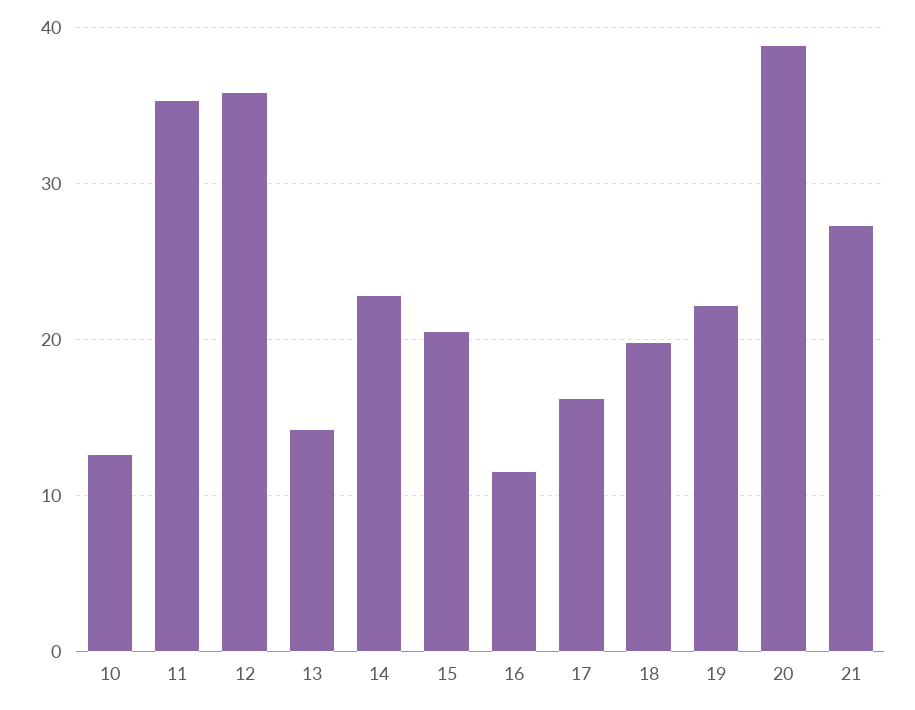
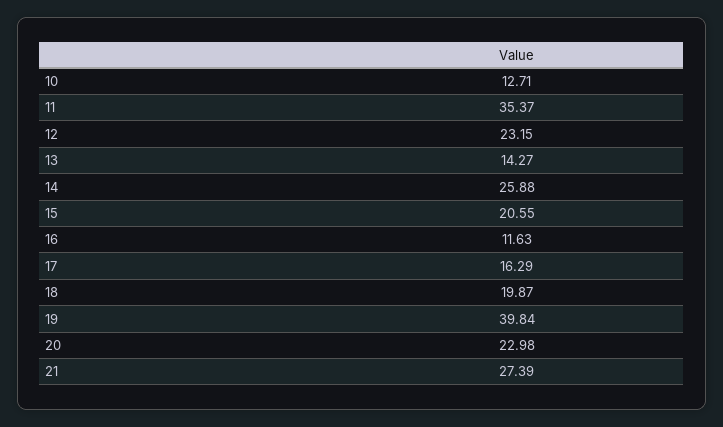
12: 36 -> 23.15
14: 23 -> 25.88
19: 22 -> 39.84
20: 39 -> 22.98

